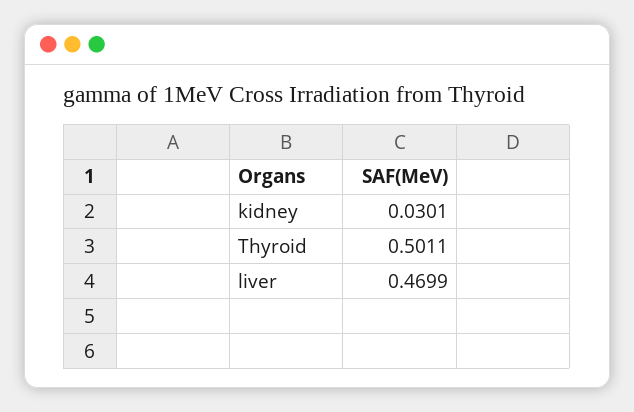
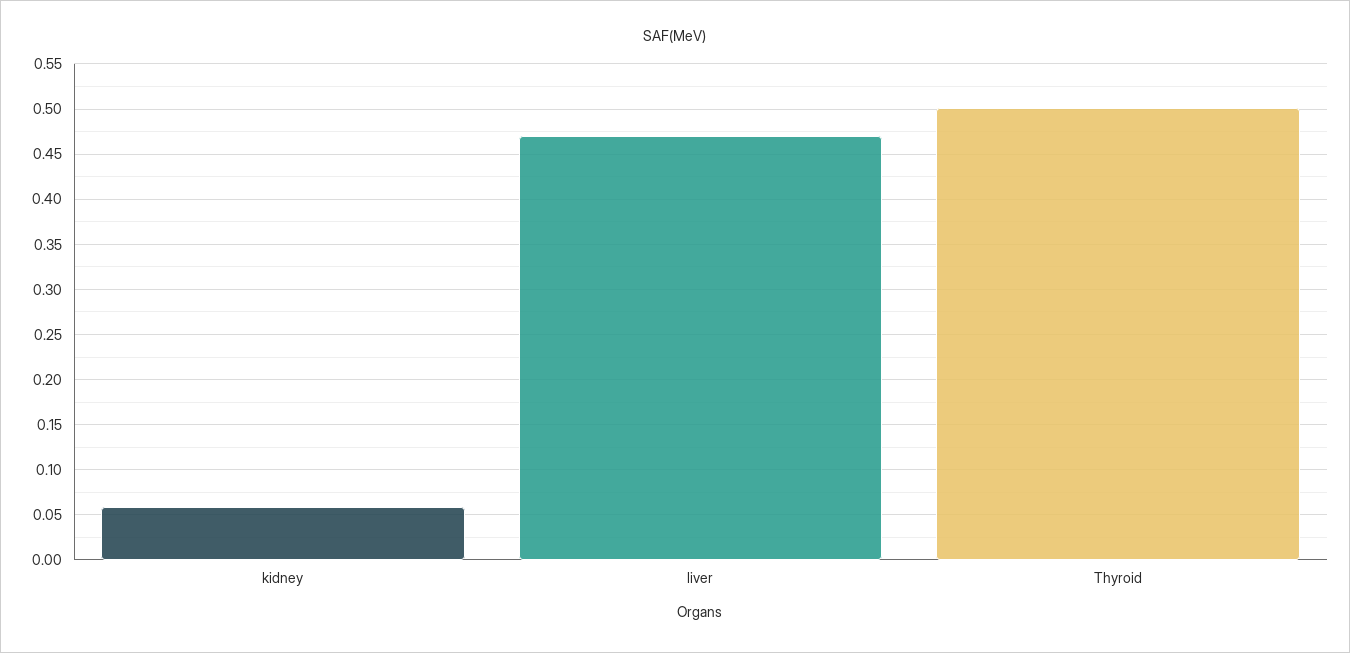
kidney: 0.0301 -> 0.06

